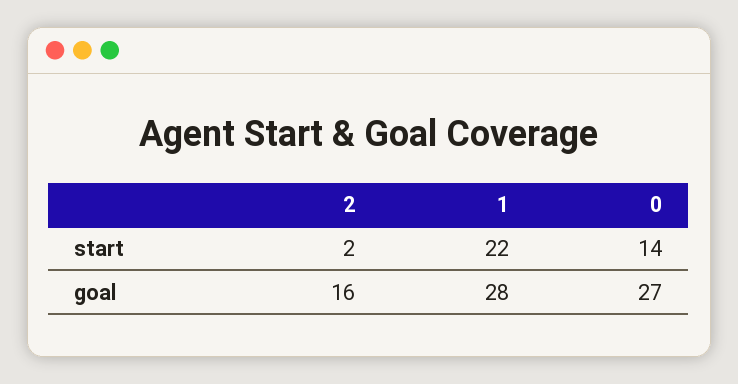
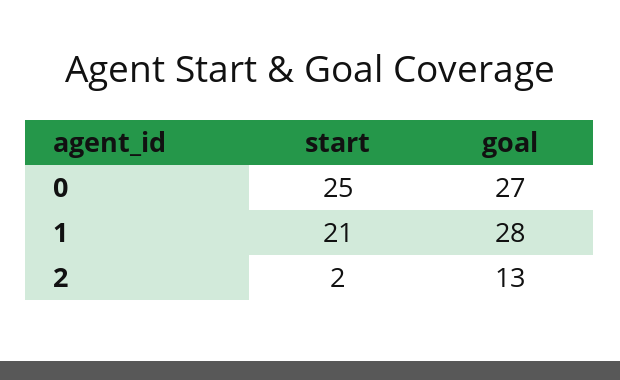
1, start: 22 -> 21
0, start: 14 -> 25
2, goal: 16 -> 13

